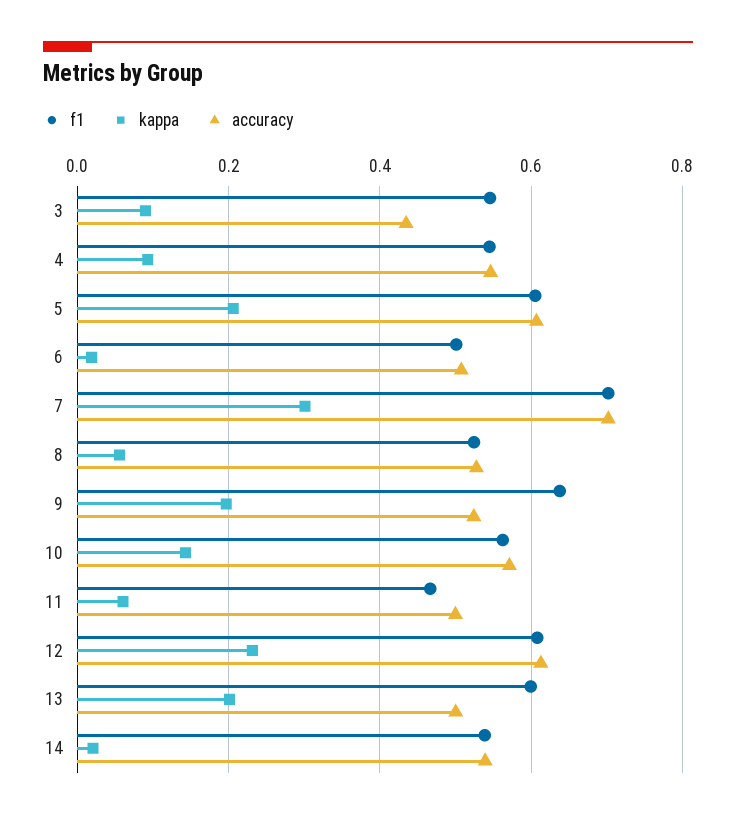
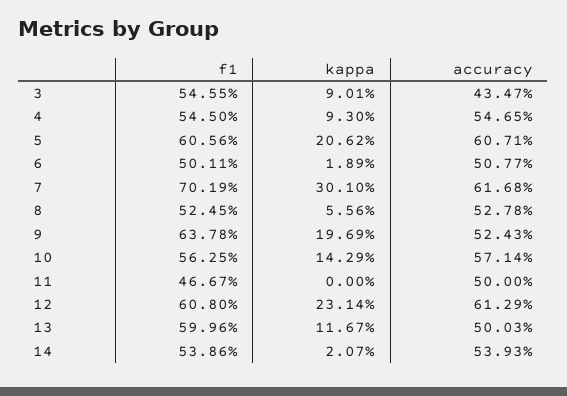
accuracy, 7: 0.7 -> 0.6168
kappa, 11: 0.06 -> 0
kappa, 13: 0.2 -> 0.1167

